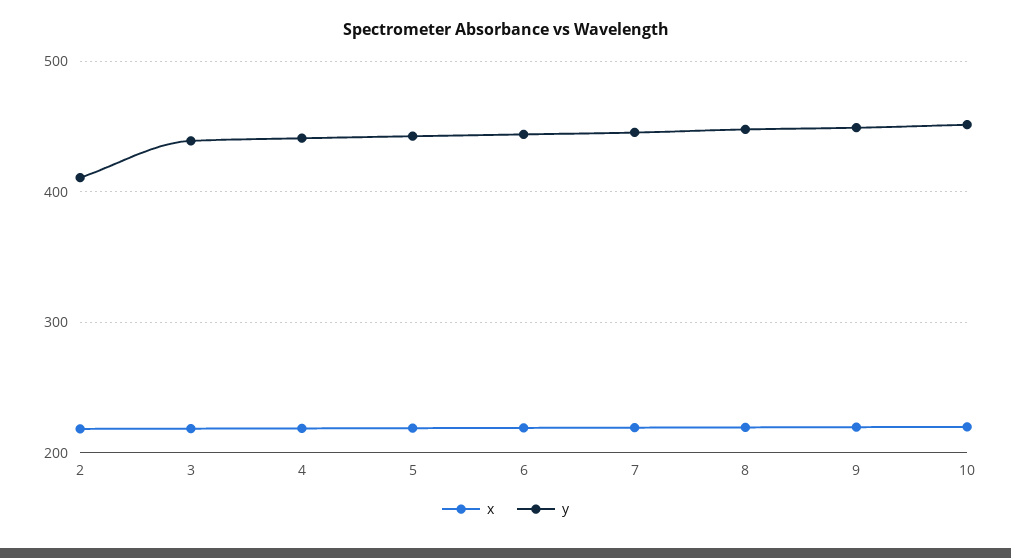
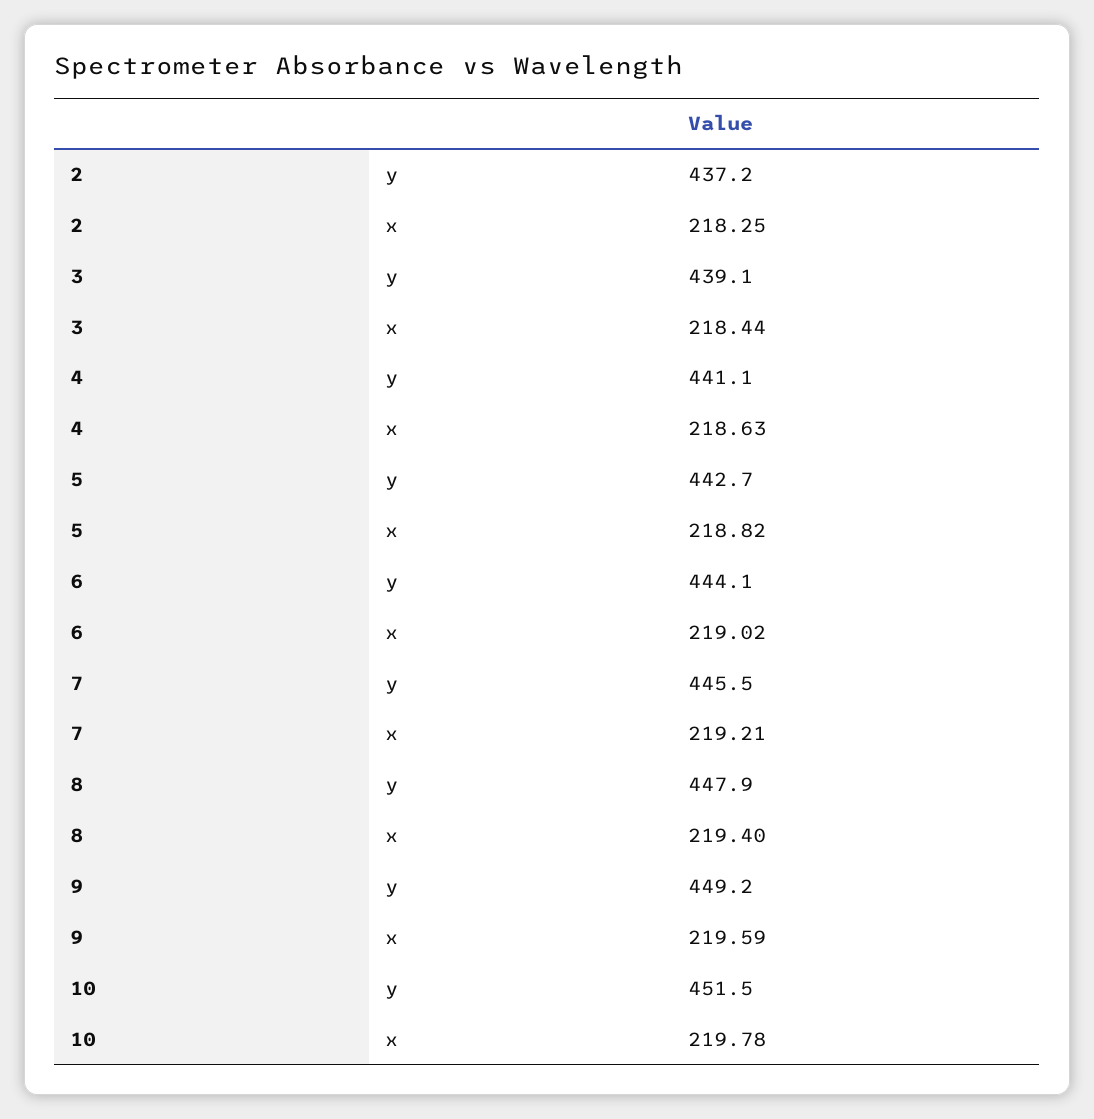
y, 2: 410 -> 437.2

